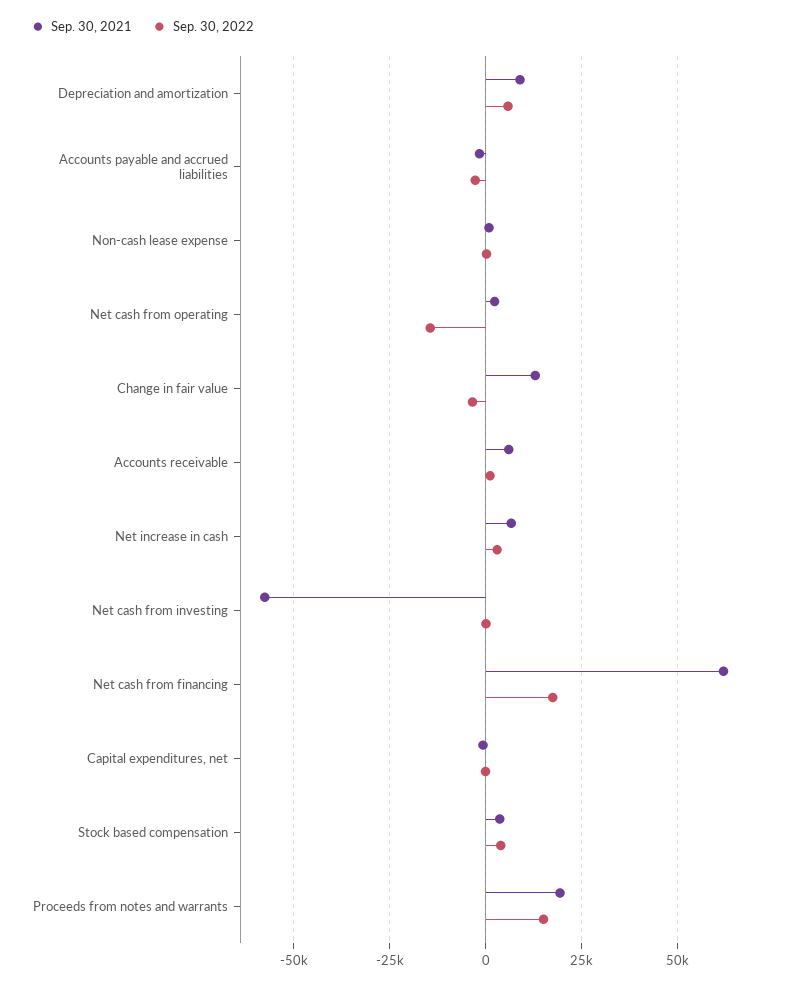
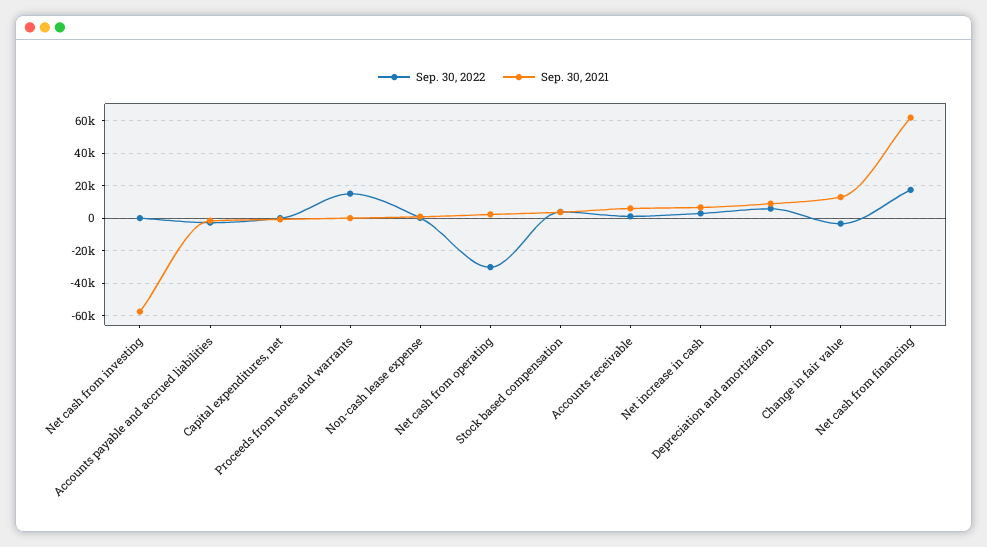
Sep. 30, 2022, Net cash from operating: -15000 -> -30000
Sep. 30, 2021, Proceeds from notes and warrants: 20000 -> 0

